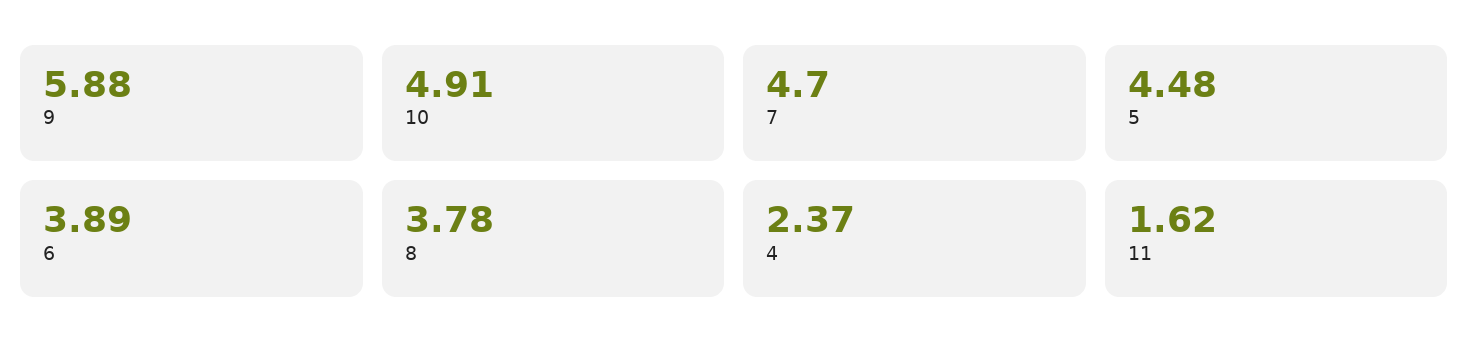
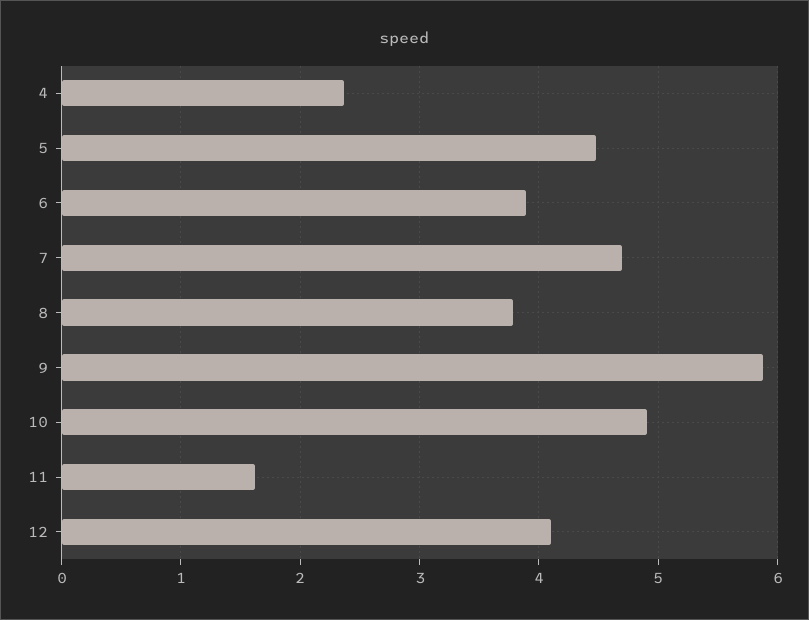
12: none -> 4.1

